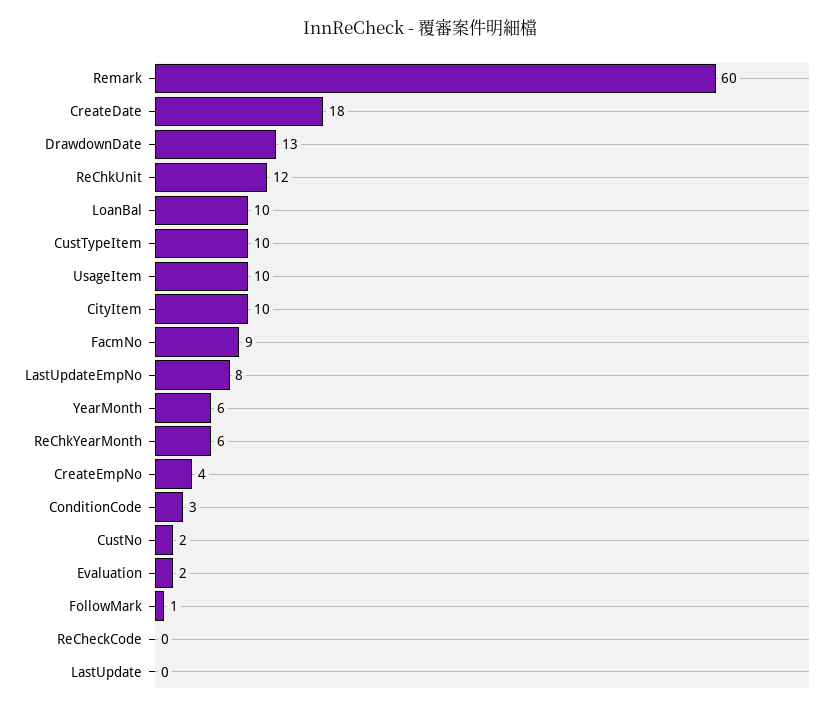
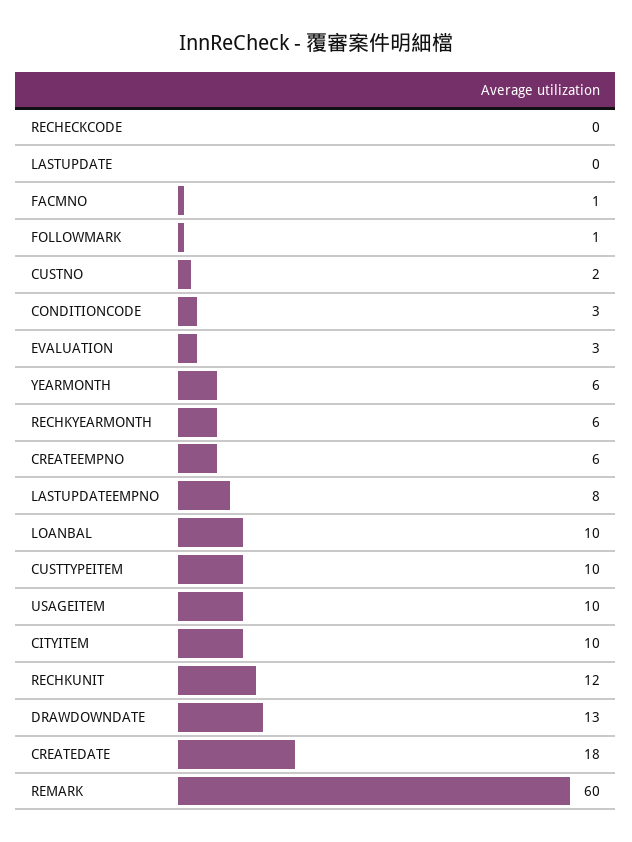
FacmNo: 9 -> 1
CreateEmpNo: 4 -> 6
Evaluation: 2 -> 3

